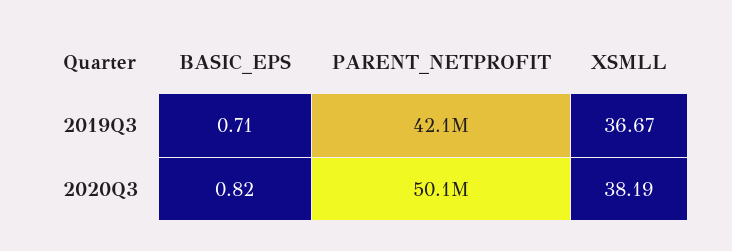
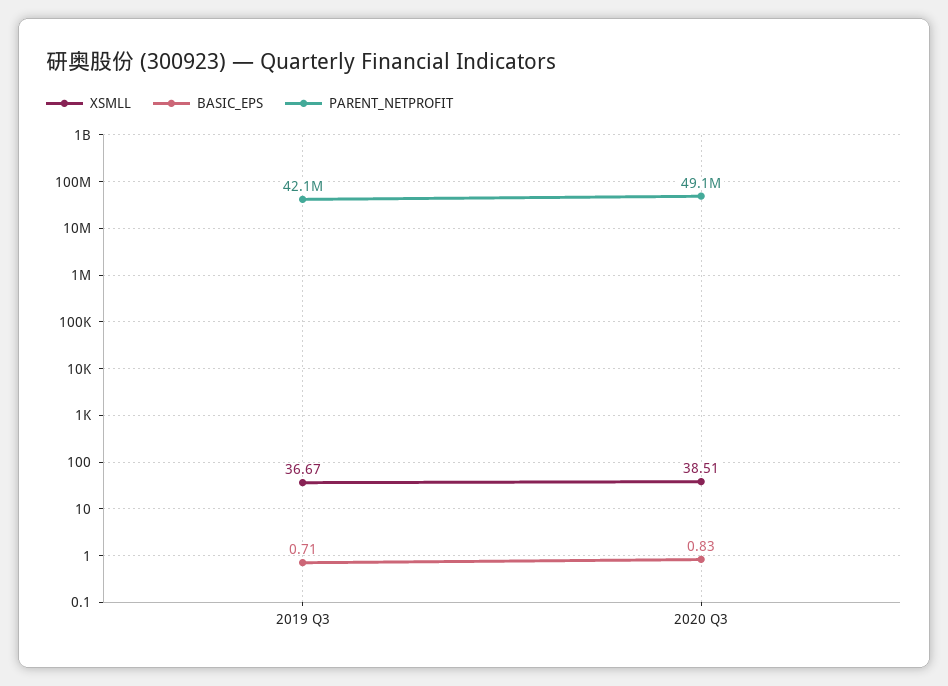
BASIC_EPS, 2020Q3: 0.82 -> 0.83
PARENT_NETPROFIT, 2020Q3: 50100000 -> 49100000
XSMLL, 2020Q3: 38.19 -> 38.51

